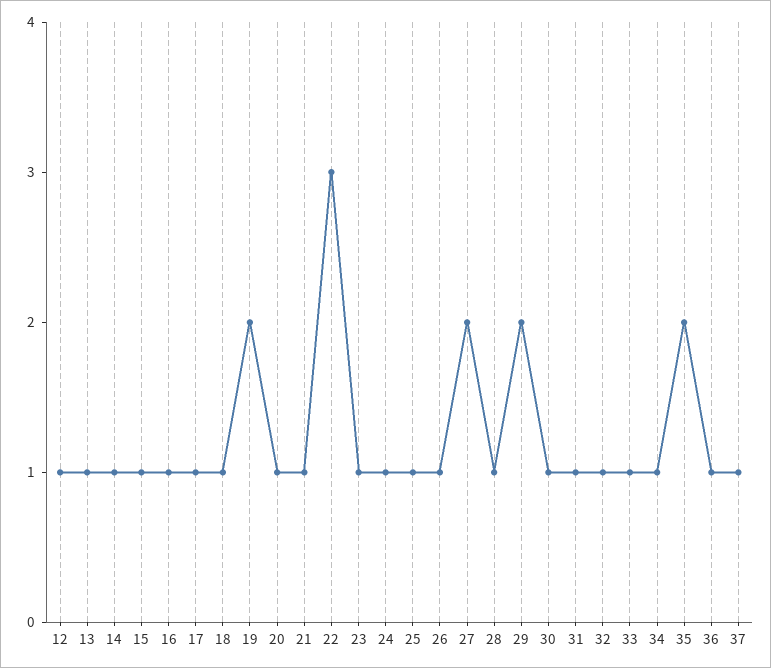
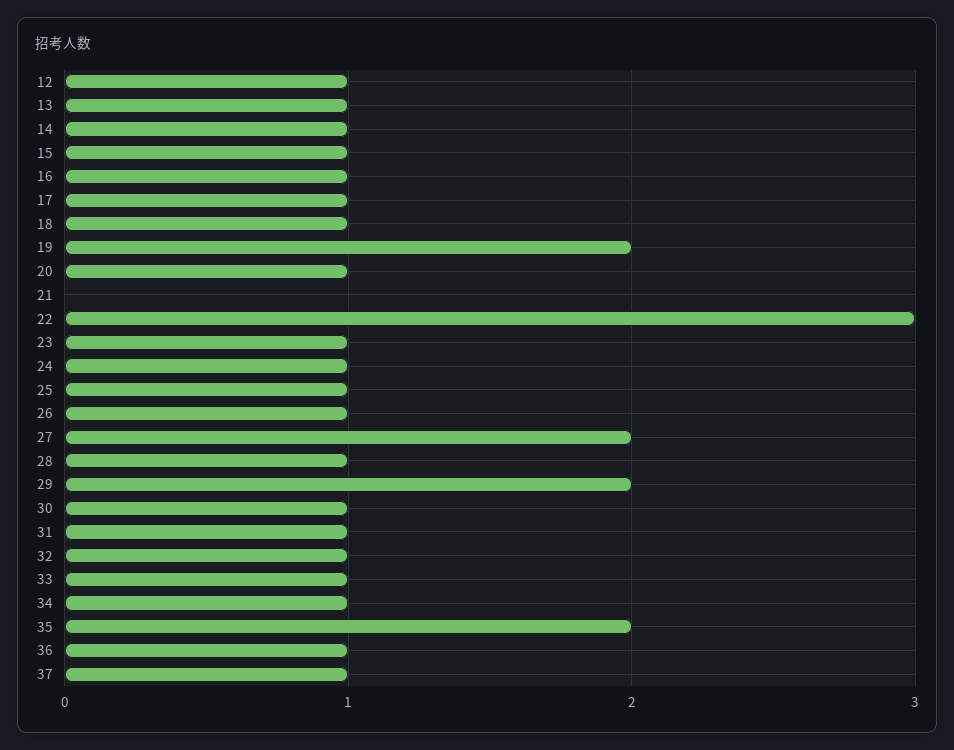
21: 1 -> 0

